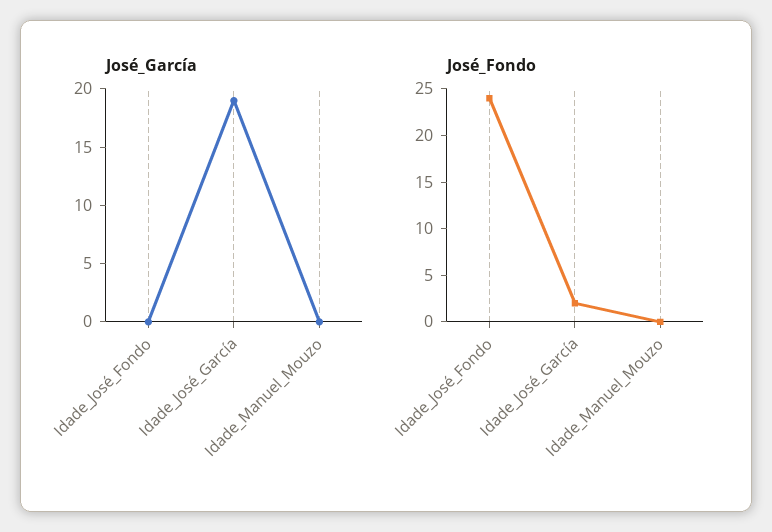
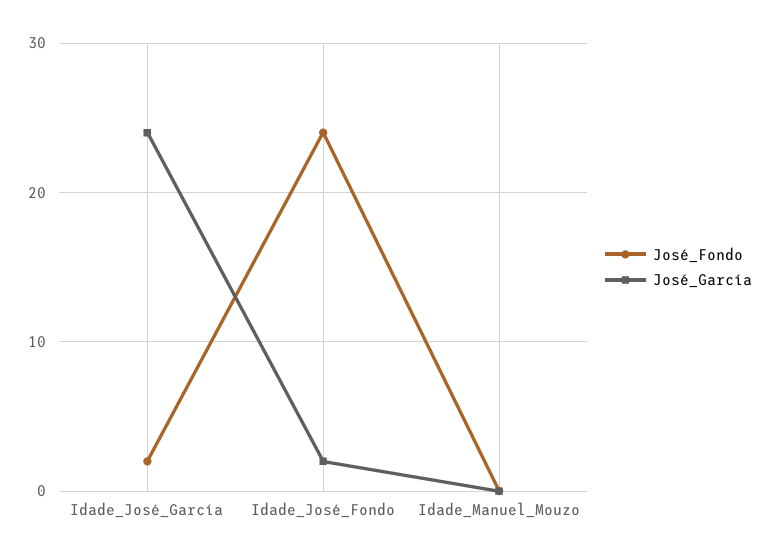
José_García, Idade_José_Fondo: 0 -> 2
José_García, Idade_José_García: 19 -> 24

